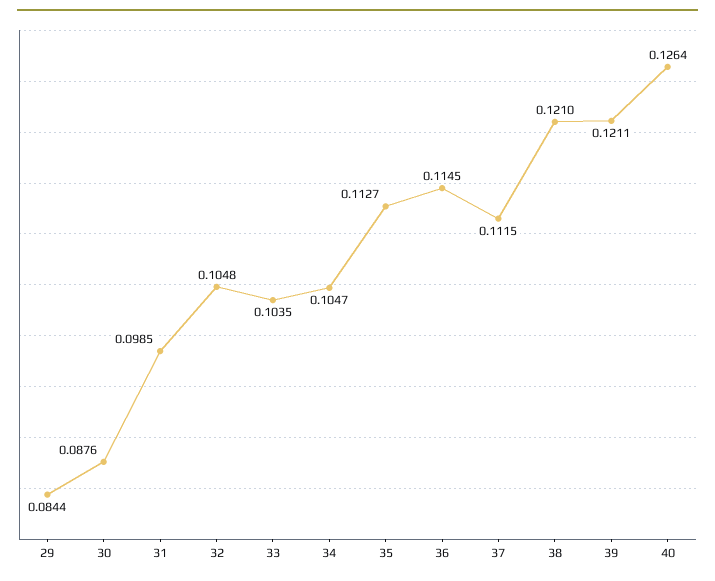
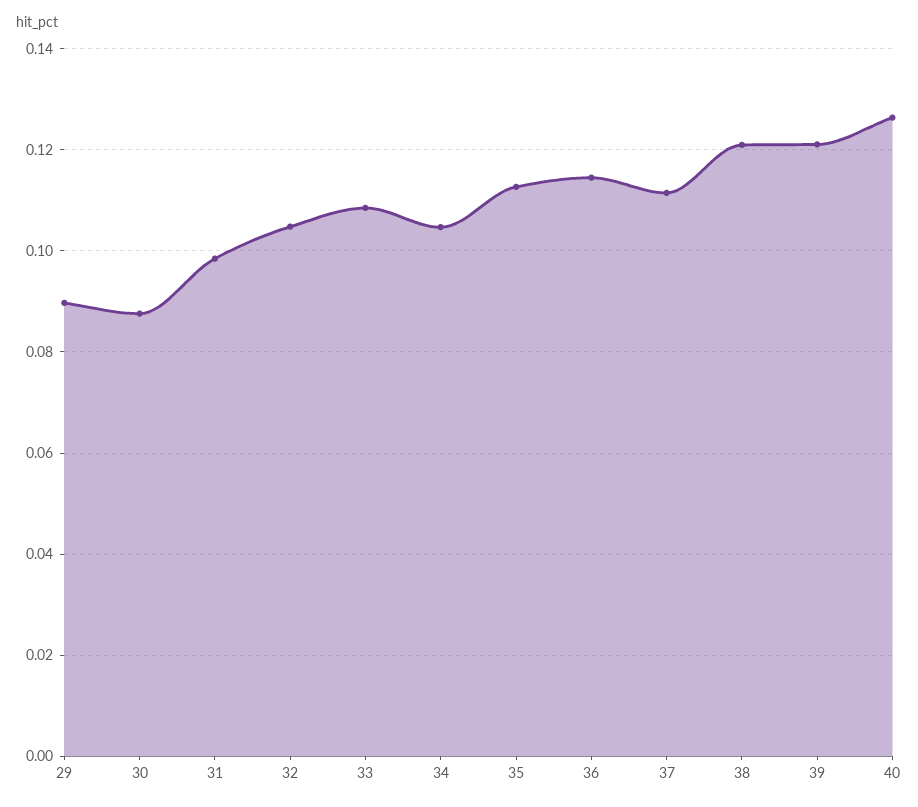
29: 0.0844 -> 0.09
33: 0.1035 -> 0.108

